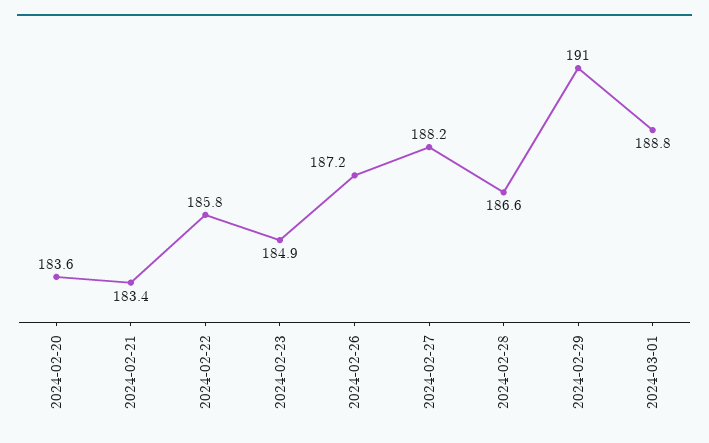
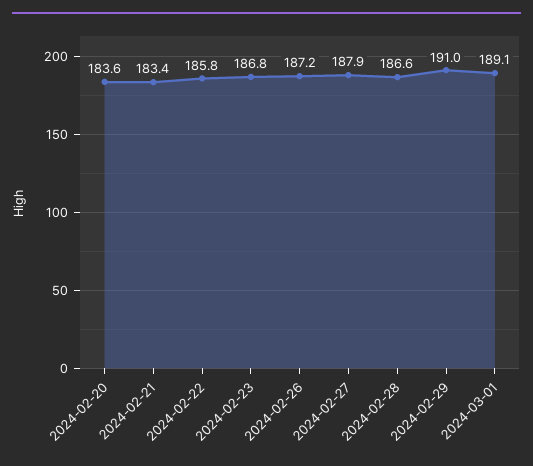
2024-02-23: 184.9 -> 186.8
2024-02-27: 188.2 -> 187.9
2024-03-01: 188.8 -> 189.1

